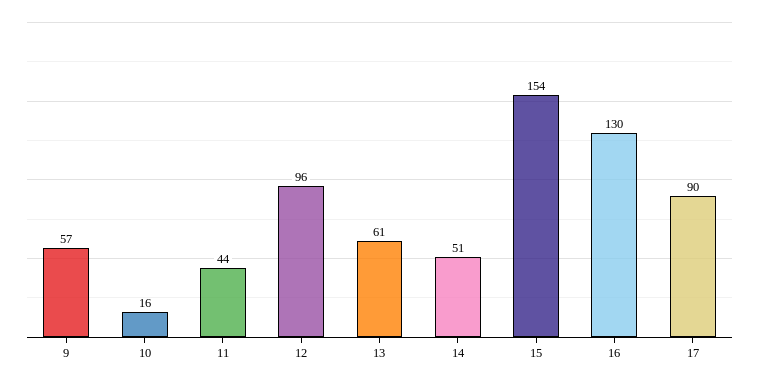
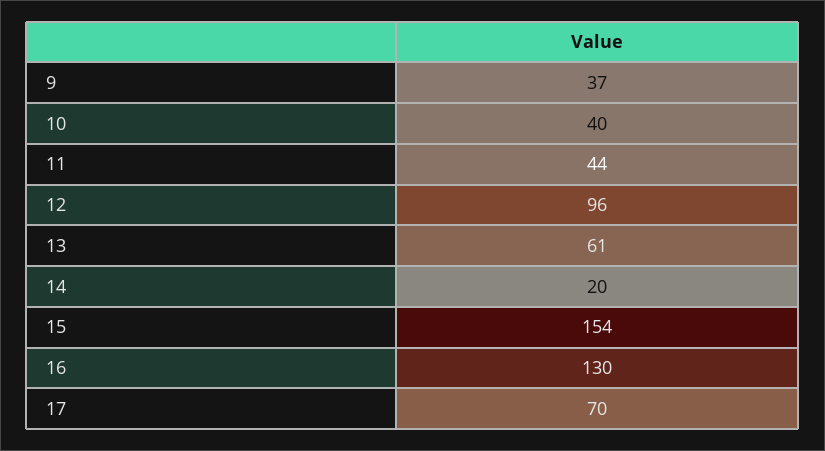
9: 57 -> 37
10: 16 -> 40
14: 51 -> 20
17: 90 -> 70

